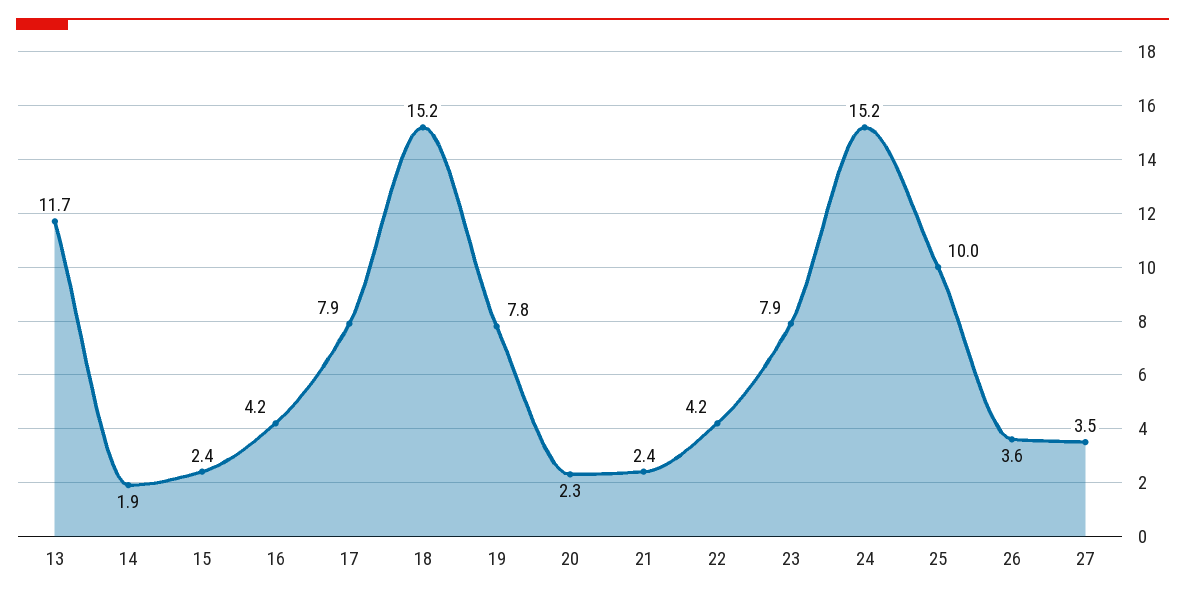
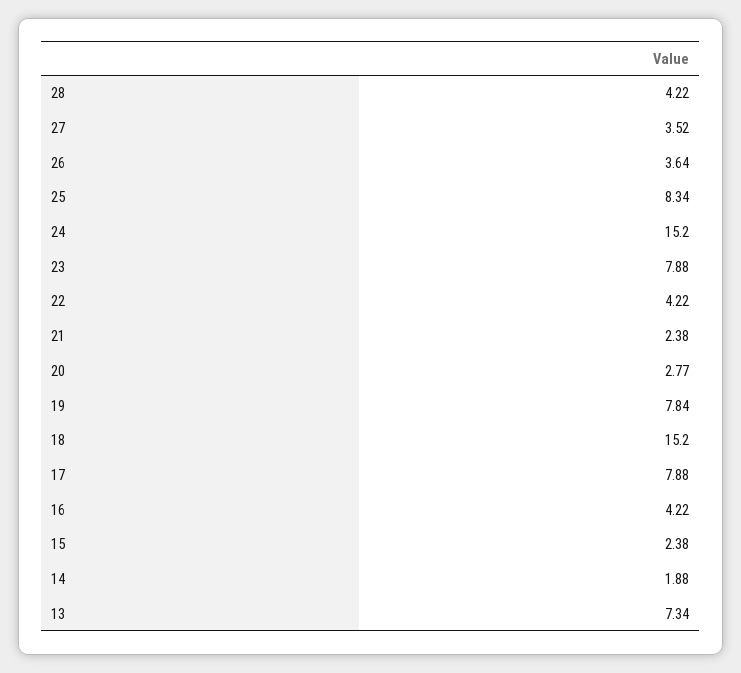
13: 11.7 -> 7.34
20: 2.3 -> 2.77
25: 10 -> 8.34
28: none -> 4.22

